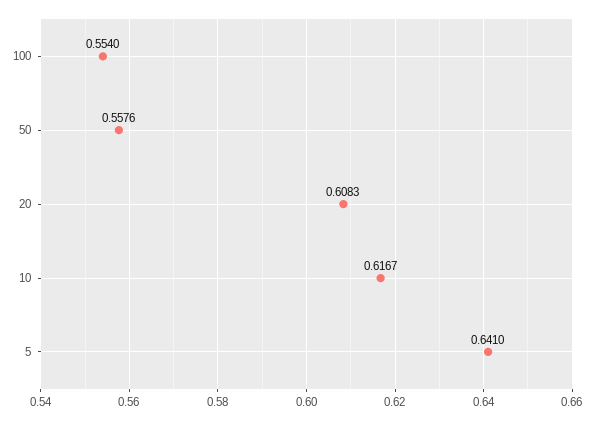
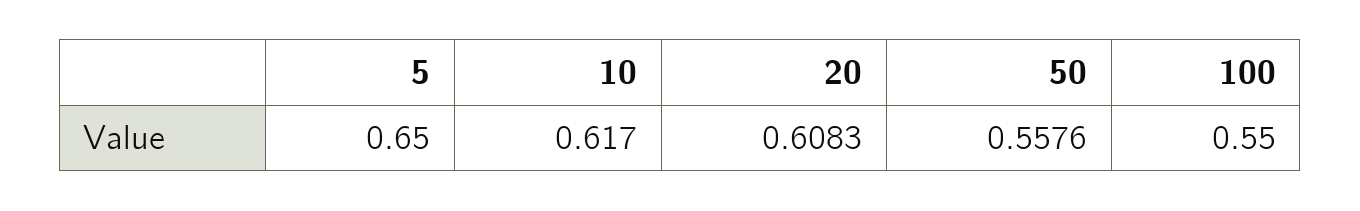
100: 0.554 -> 0.55
10: 0.6167 -> 0.617
5: 0.641 -> 0.65

